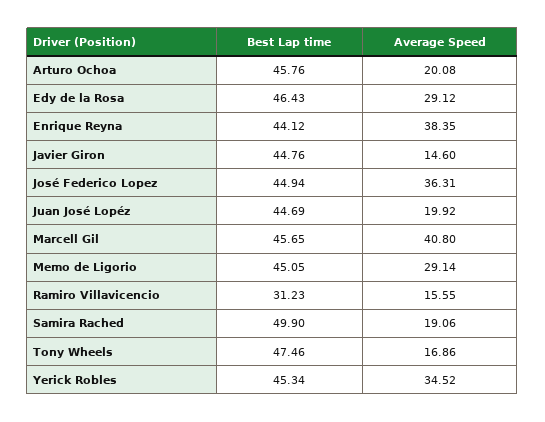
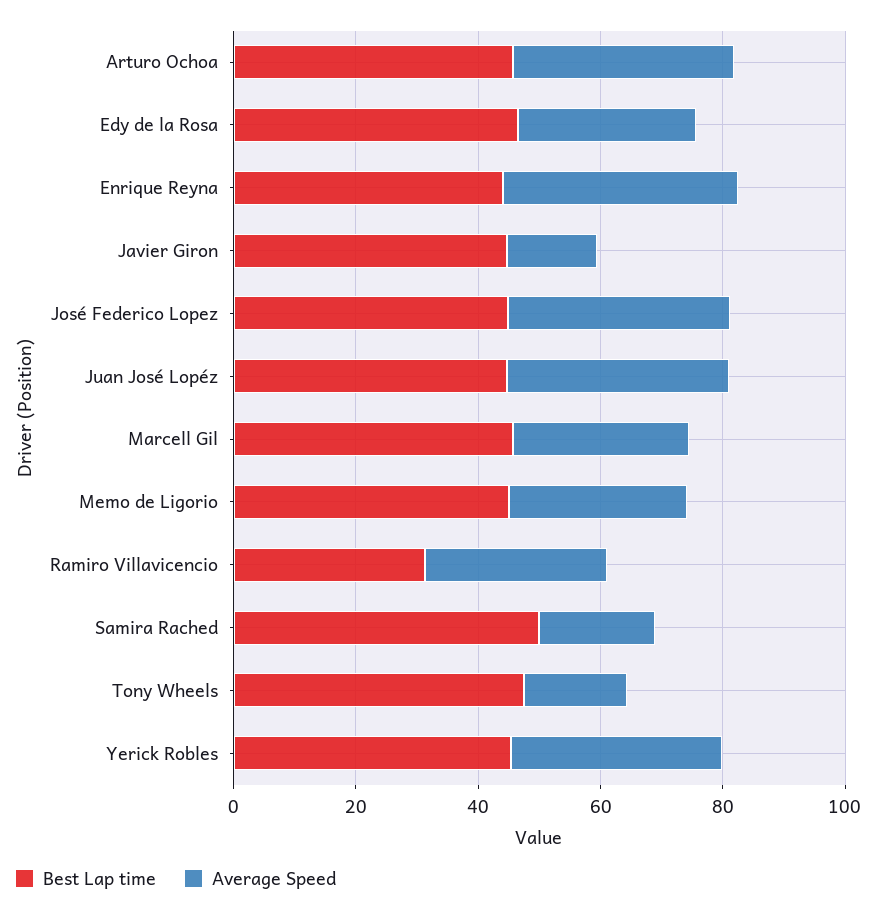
Average Speed, Arturo Ochoa: 20.08 -> 35
Average Speed, Juan José Lopéz: 19.92 -> 35
Average Speed, Marcell Gil: 40.8 -> 30
Average Speed, Ramiro Villavicencio: 15.55 -> 30

